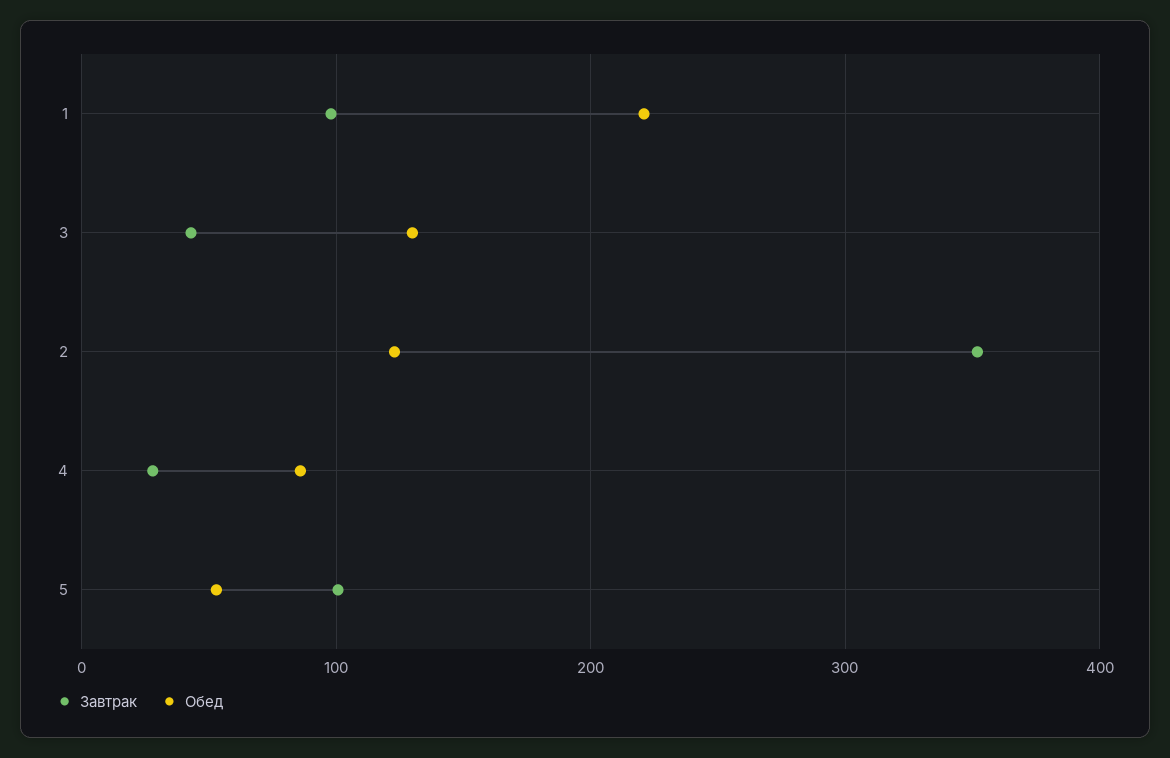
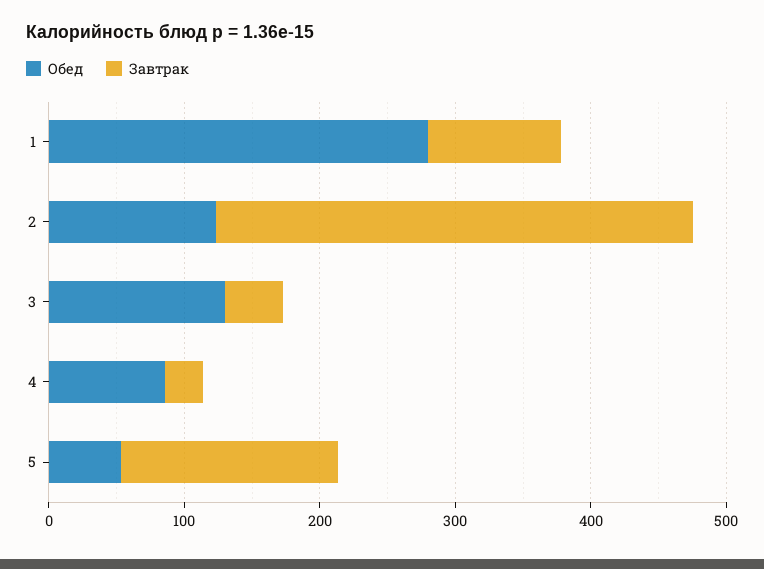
Обед, 1: 220 -> 280
Завтрак, 5: 100 -> 160

